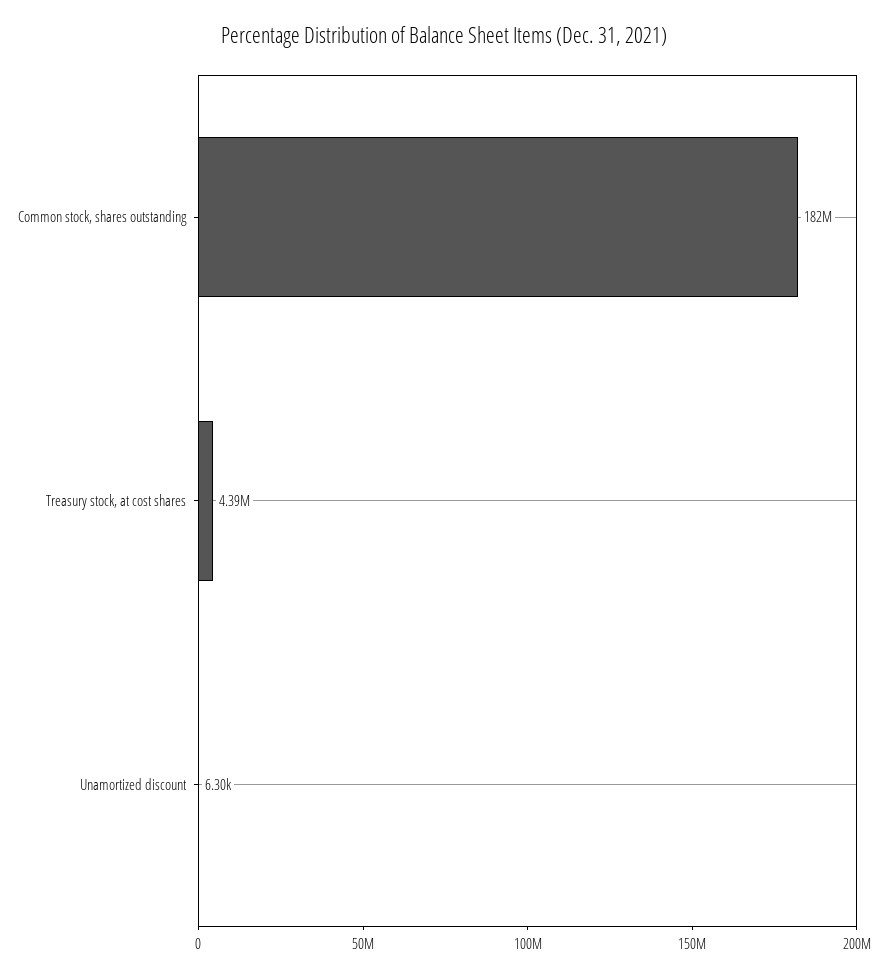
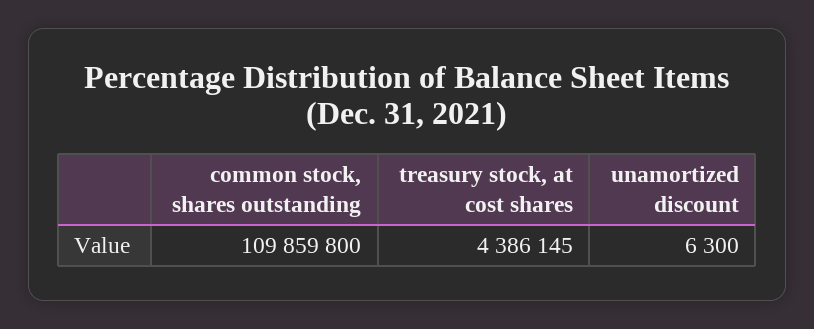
Common stock, shares outstanding: 182000000 -> 109859800

